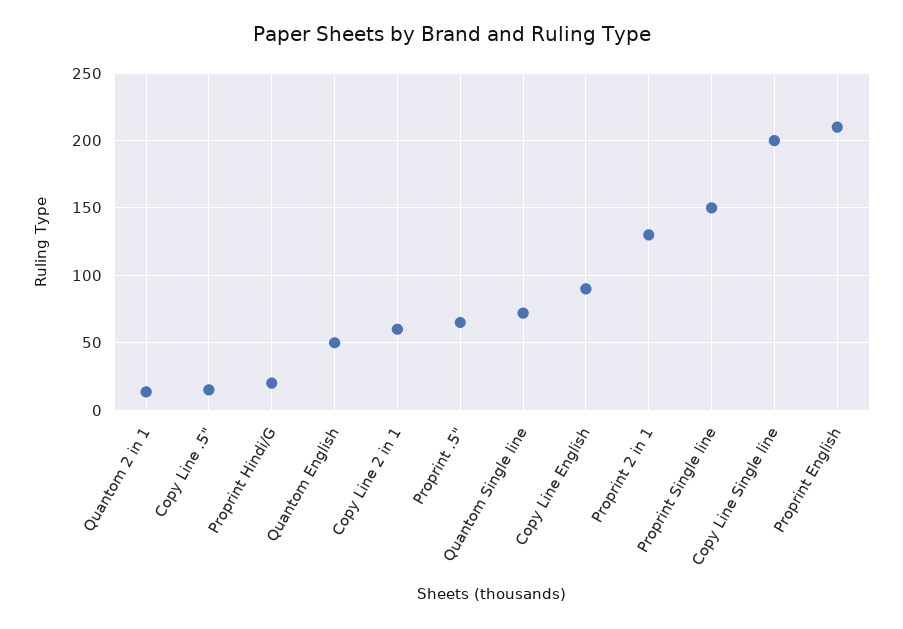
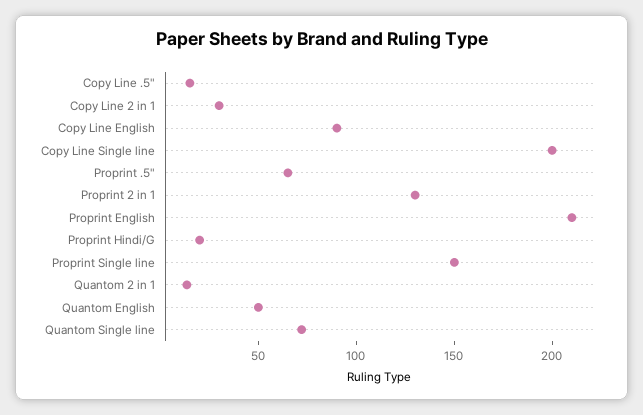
Copy Line 2 in 1: 60 -> 30

